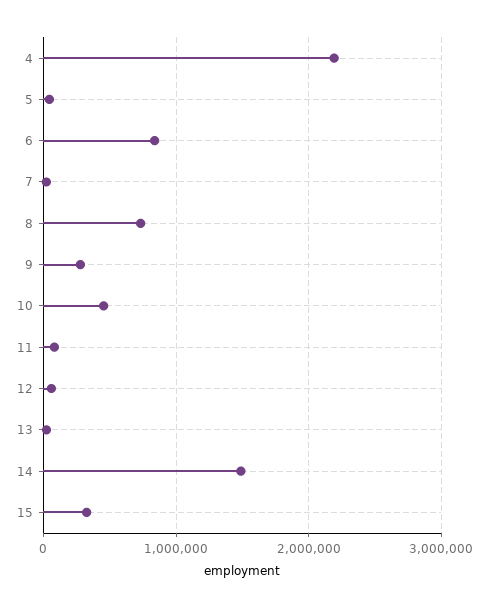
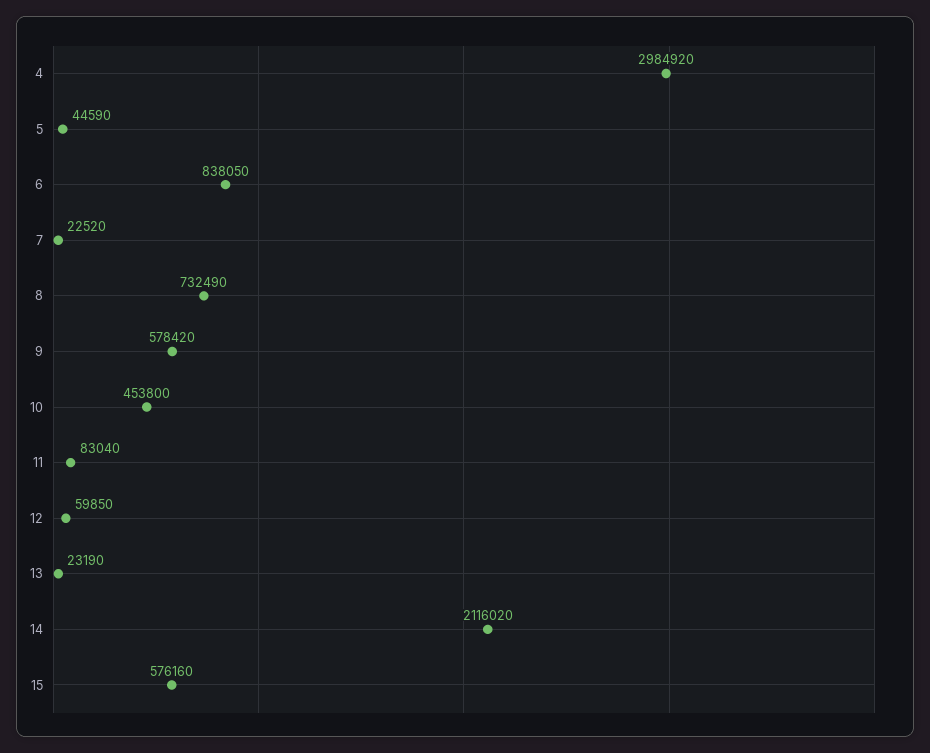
4: 2200000 -> 2984920
9: 300000 -> 578420
14: 1500000 -> 2116020
15: 300000 -> 576160

